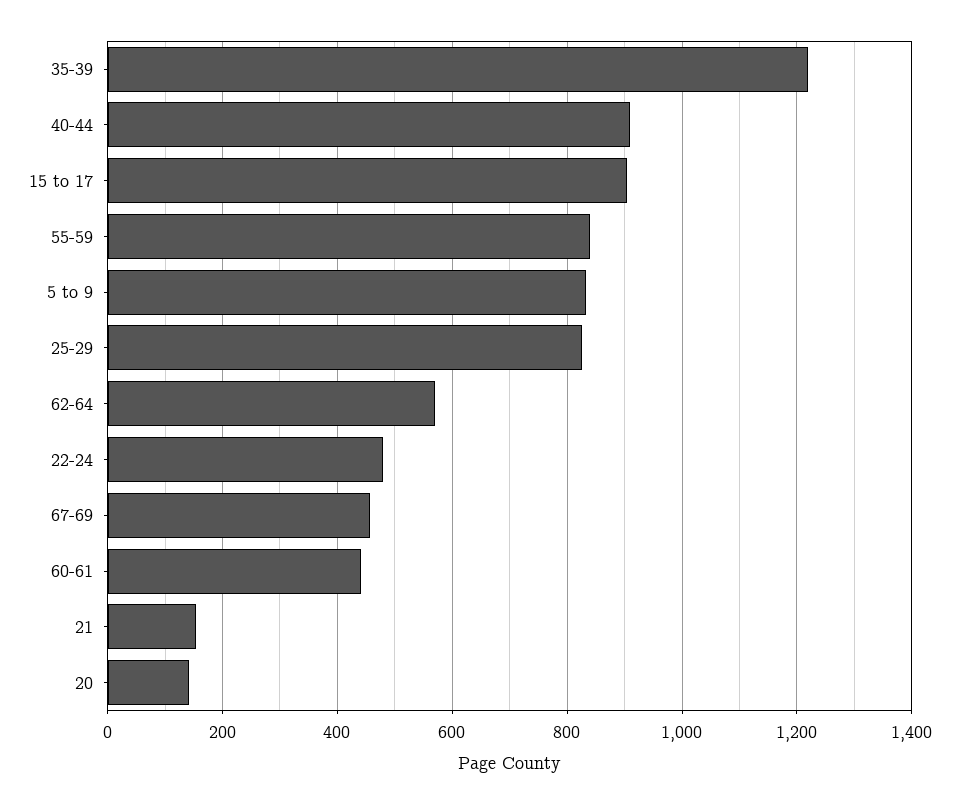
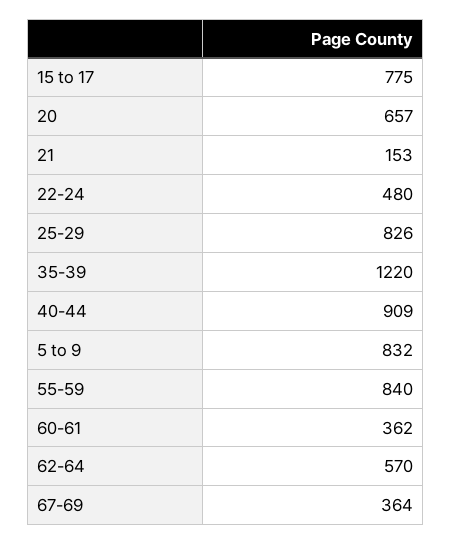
15 to 17: 900 -> 775
67-69: 460 -> 364
60-61: 440 -> 362
20: 140 -> 657

